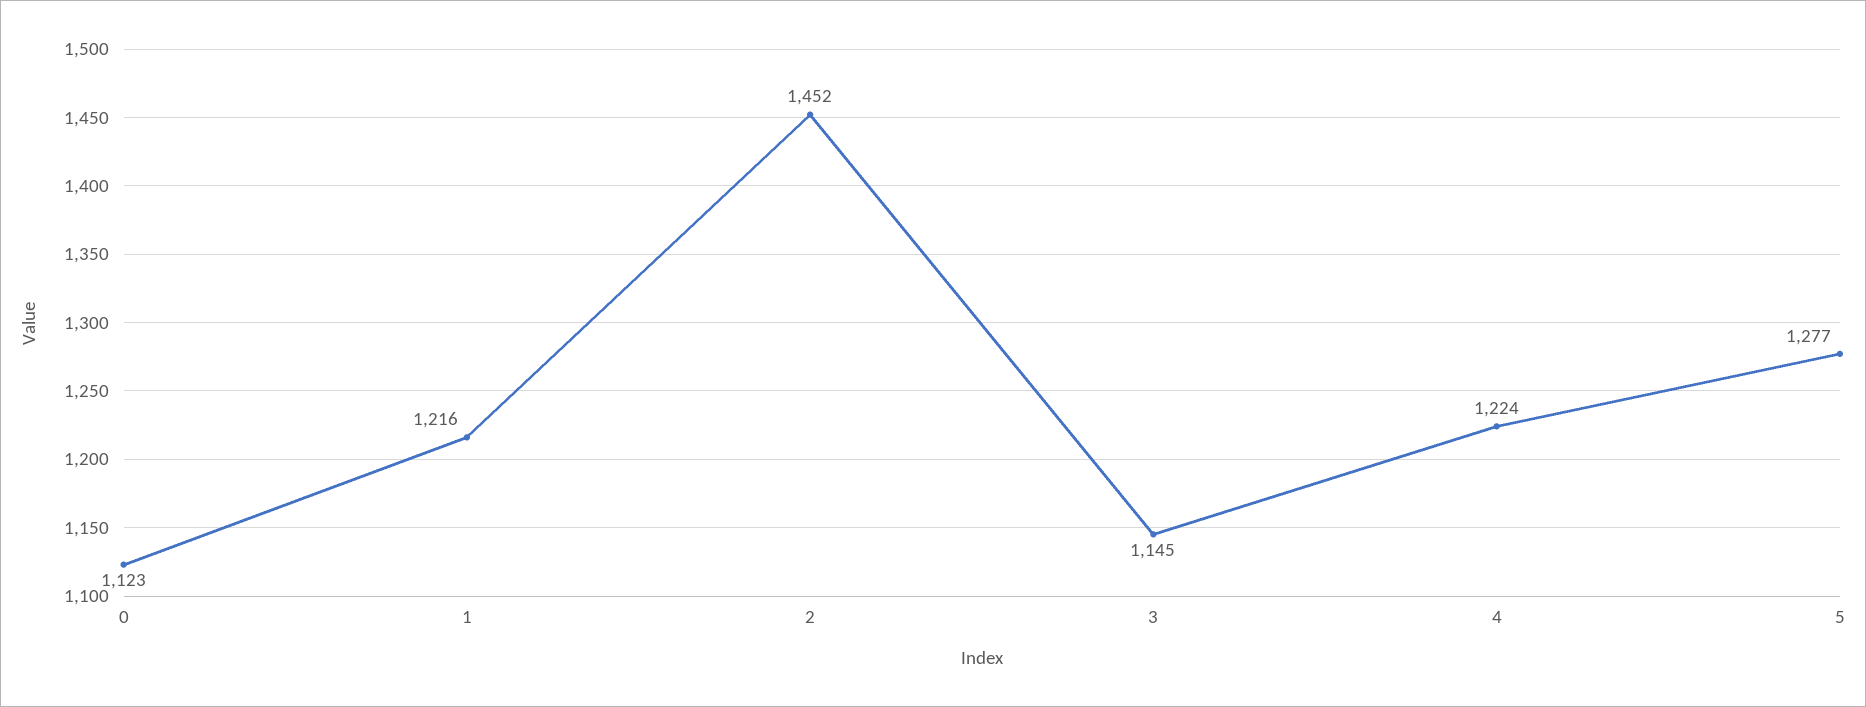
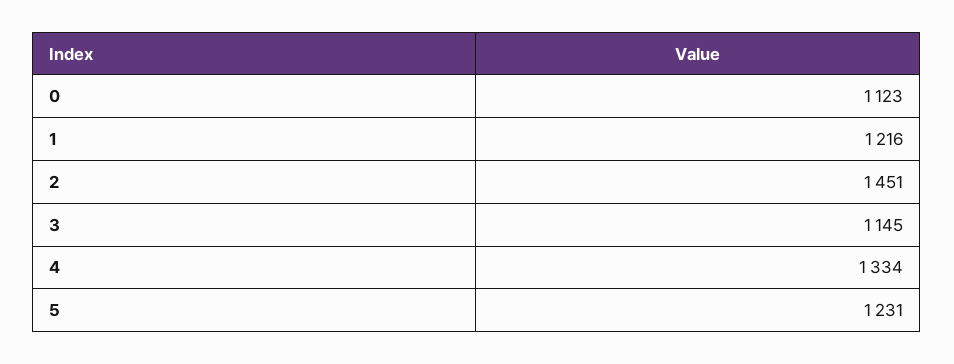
2: 1452 -> 1451
4: 1224 -> 1334
5: 1277 -> 1231

